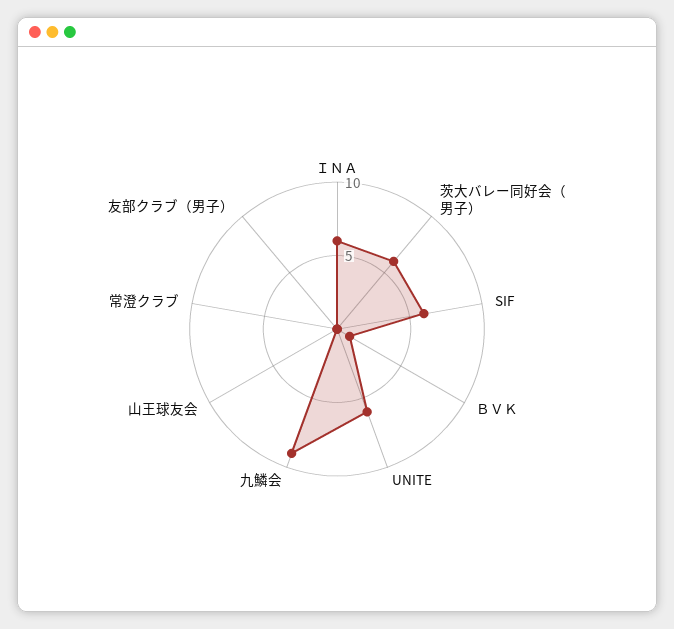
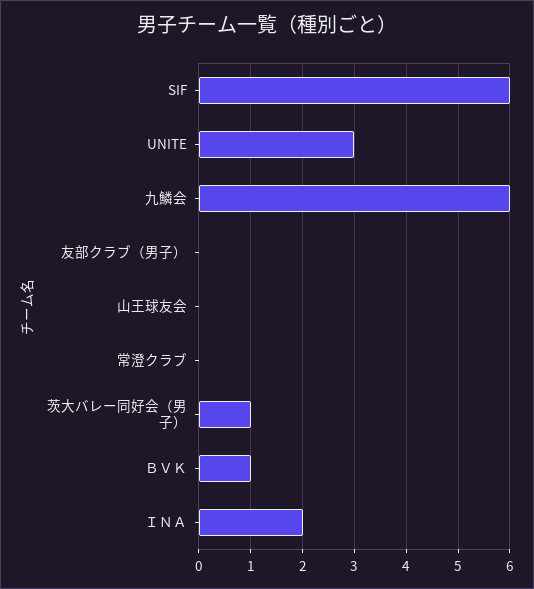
ＩＮＡ: 6 -> 2
茨大バレー同好会（男子）: 6 -> 1
UNITE: 6 -> 3
九鱗会: 9 -> 6

